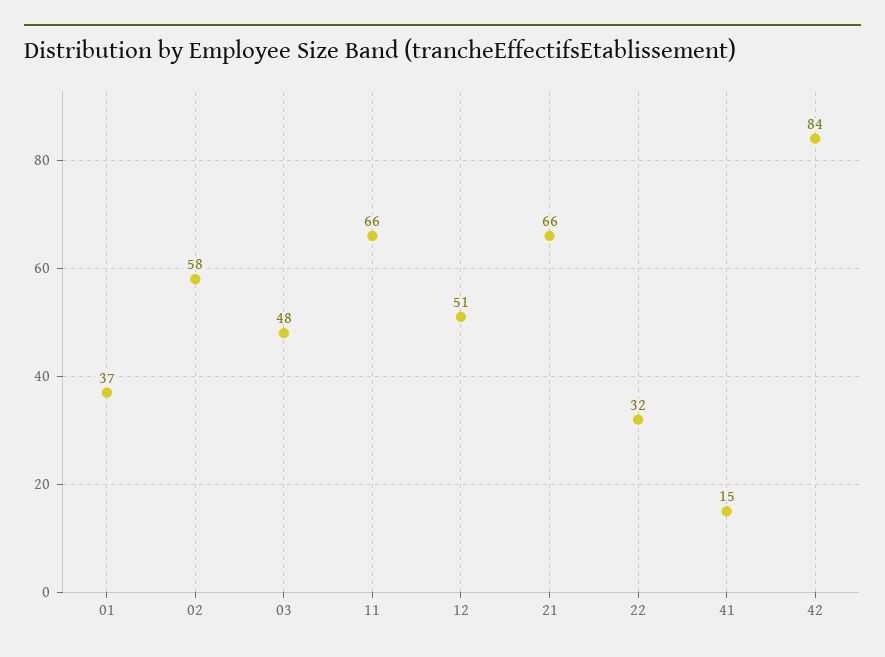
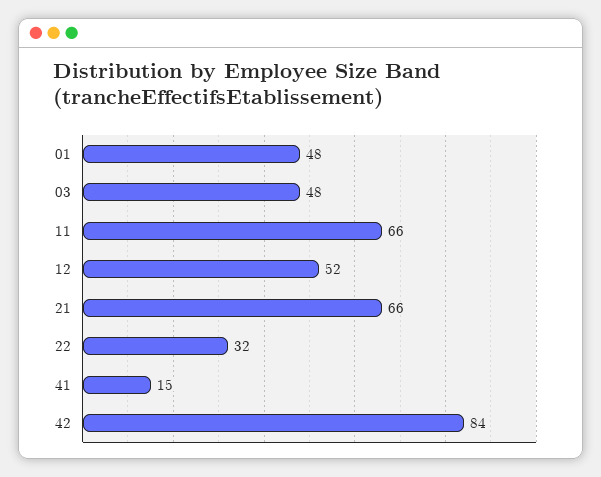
01: 37 -> 48
02: 58 -> none
12: 51 -> 52

